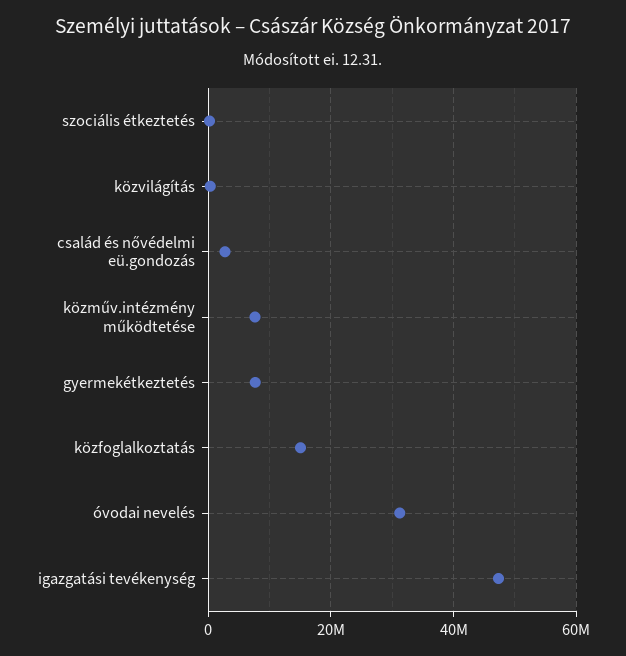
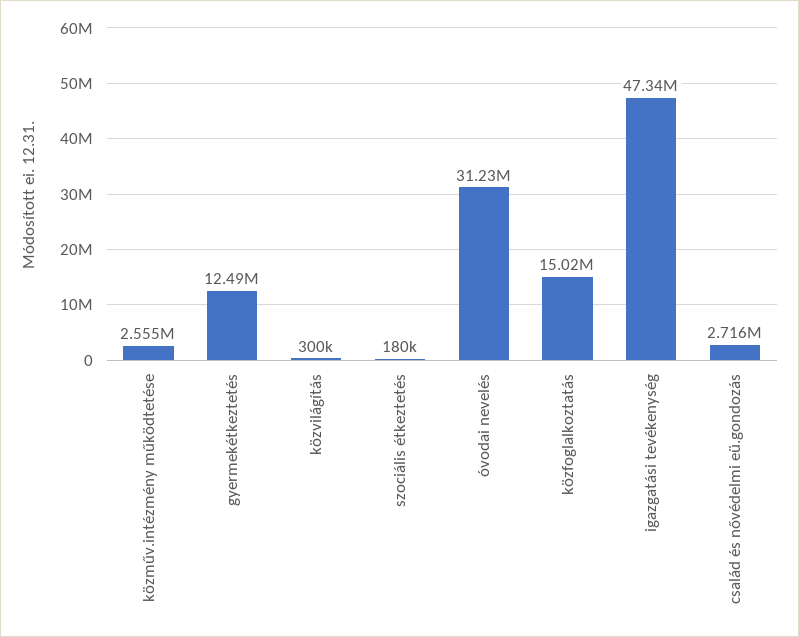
közműv.intézmény működtetése: 8000000 -> 2555000
gyermekétkeztetés: 8000000 -> 12490000

